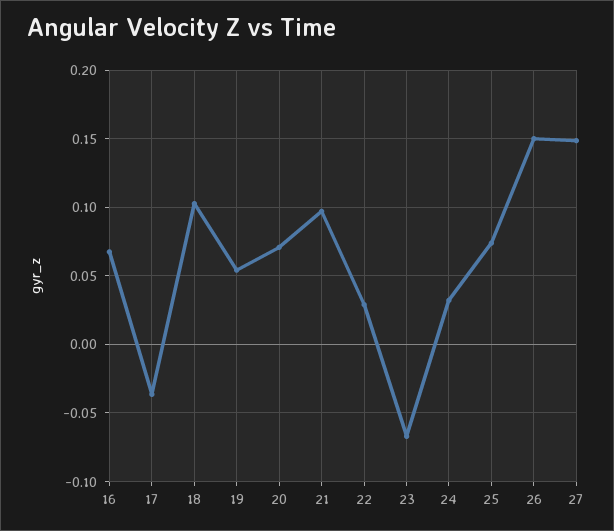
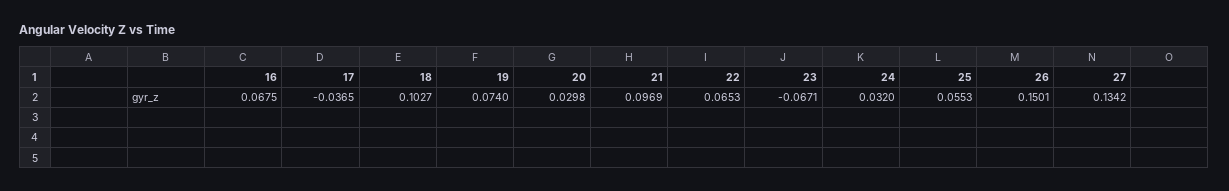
19: 0.055 -> 0.074
20: 0.07 -> 0.0298
22: 0.03 -> 0.0653
25: 0.075 -> 0.0553
27: 0.15 -> 0.1342

